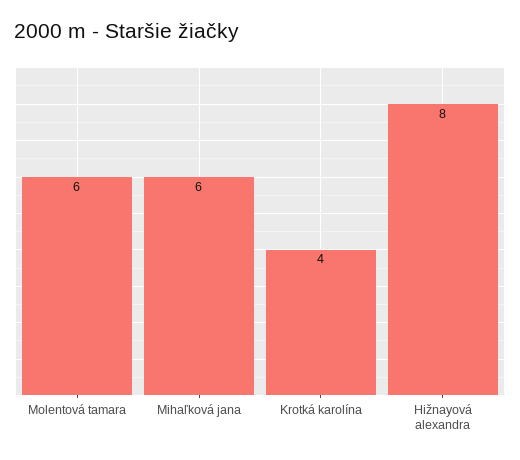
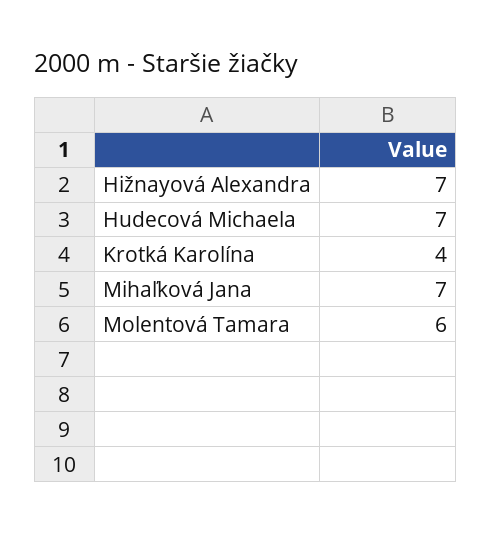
Mihaľková jana: 6 -> 7
Hižnayová alexandra: 8 -> 7
Hudecová Michaela: none -> 7

